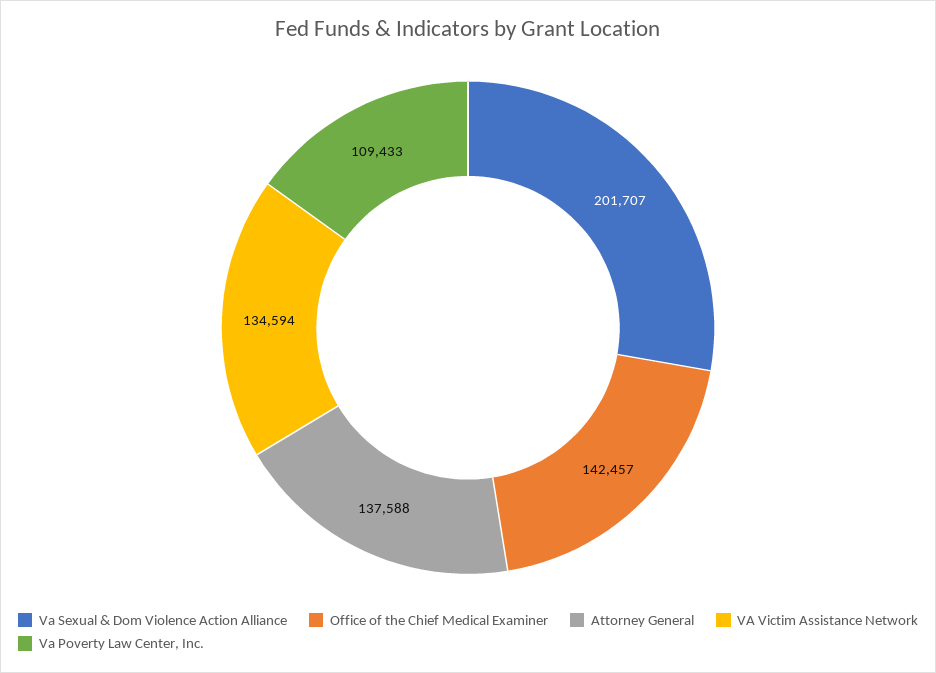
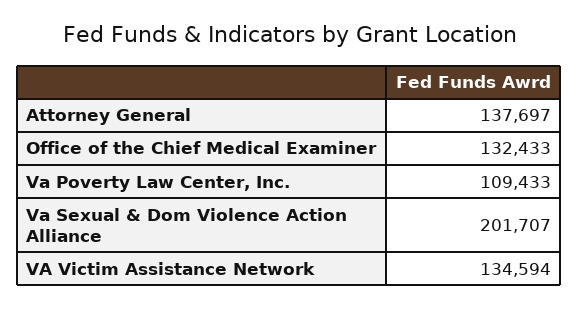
Office of the Chief Medical Examiner: 142457 -> 132433
Attorney General: 137588 -> 137697

